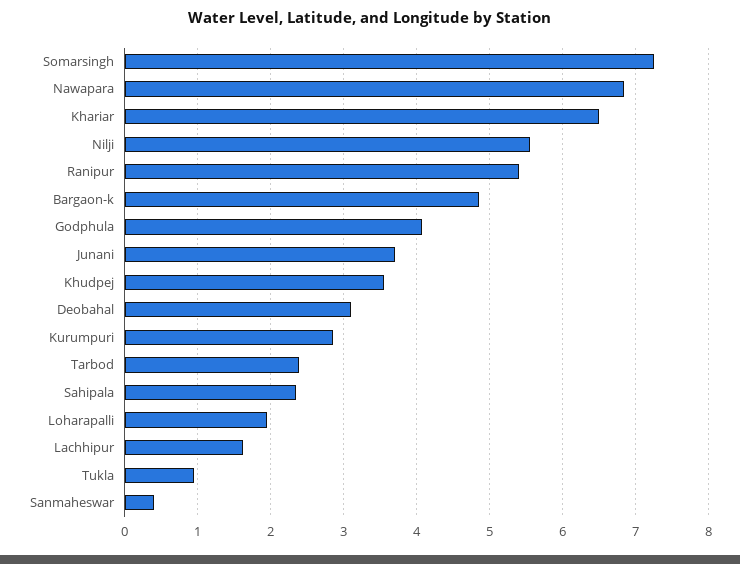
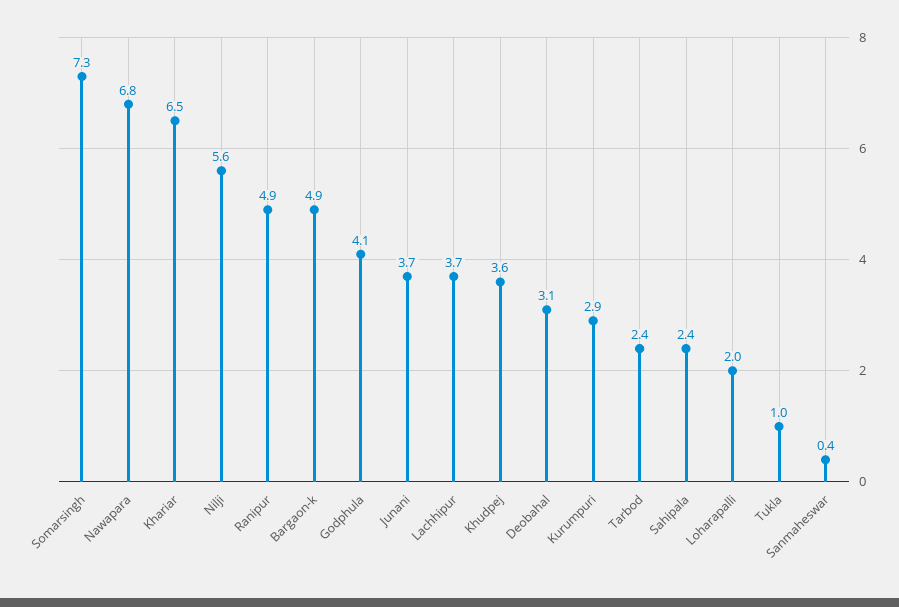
Ranipur: 5.4 -> 4.9
Lachhipur: 1.6 -> 3.7

